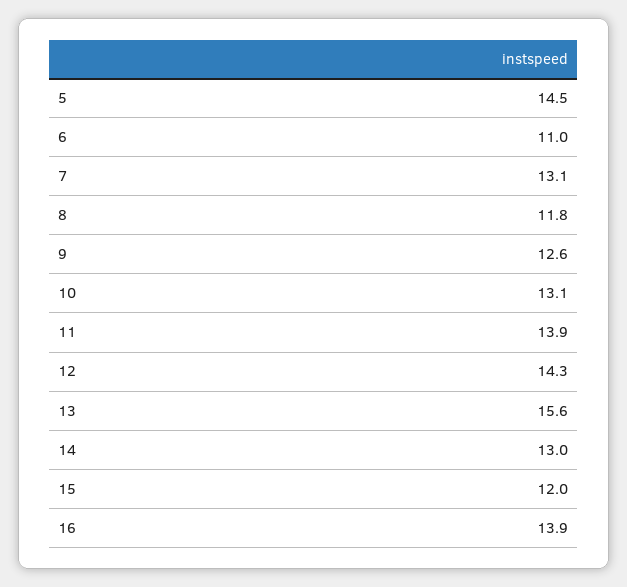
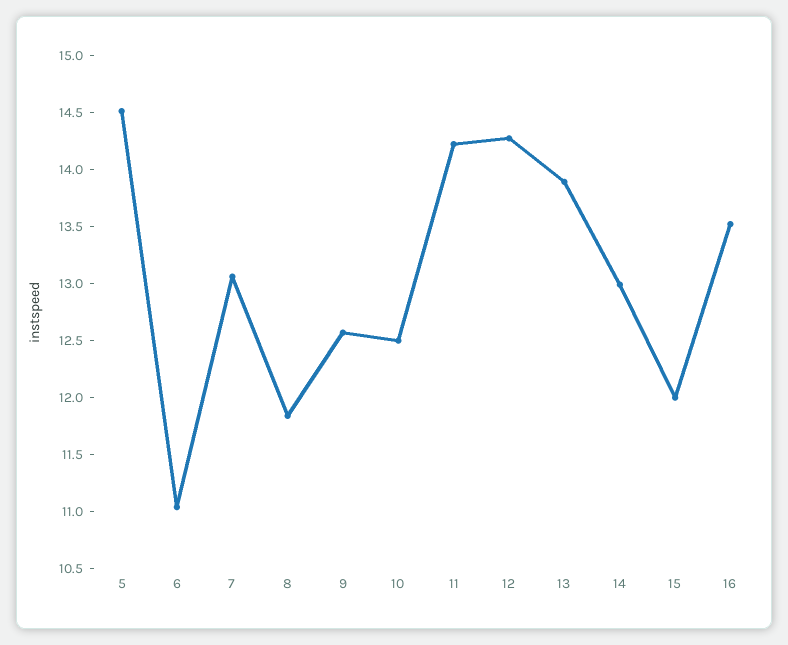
10: 13.1 -> 12.5
11: 13.9 -> 14.2
13: 15.6 -> 13.9
16: 13.9 -> 13.5

